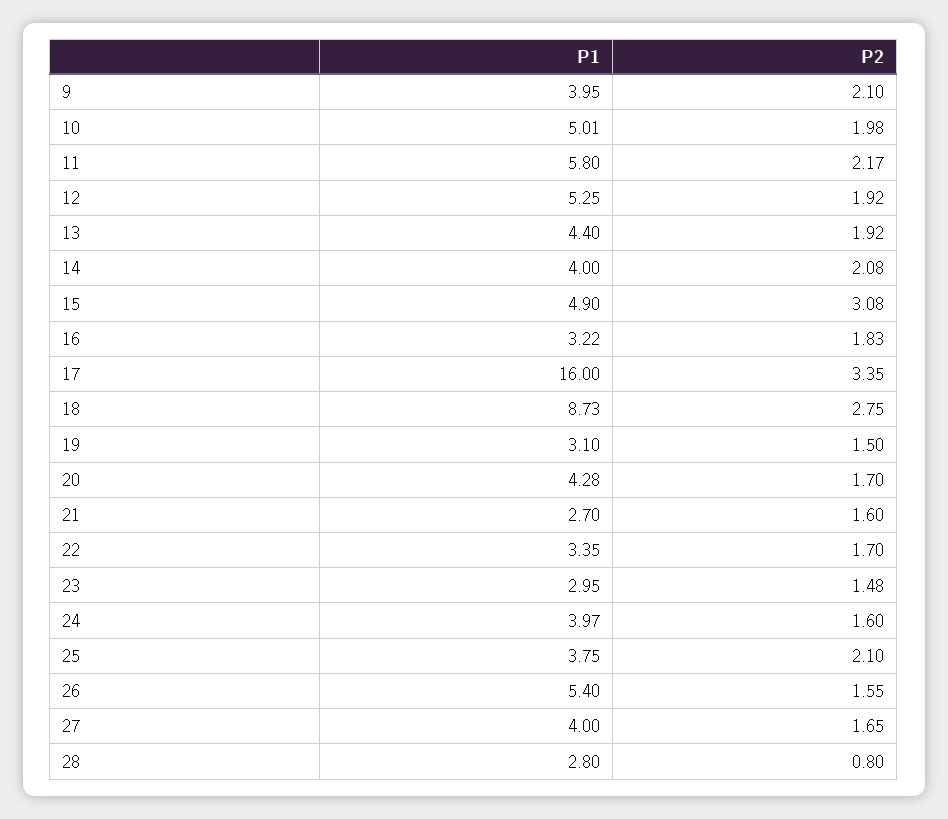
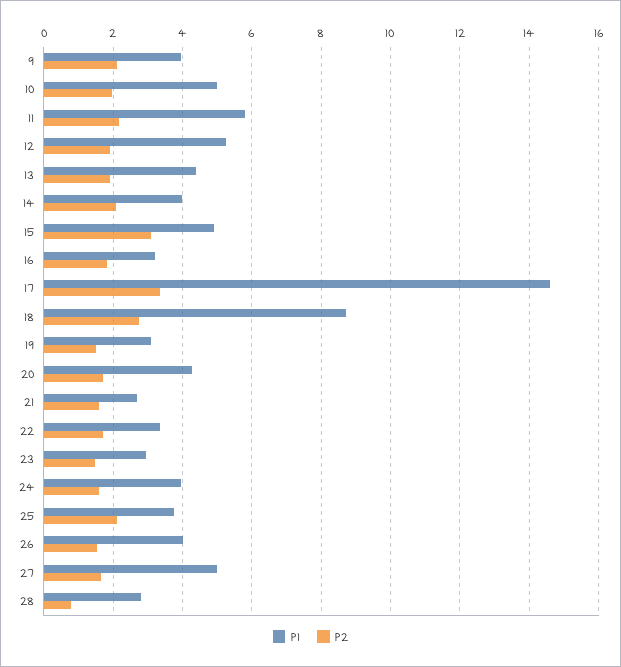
P1, 17: 16 -> 14.6
P1, 26: 5.4 -> 4
P1, 27: 4 -> 5

